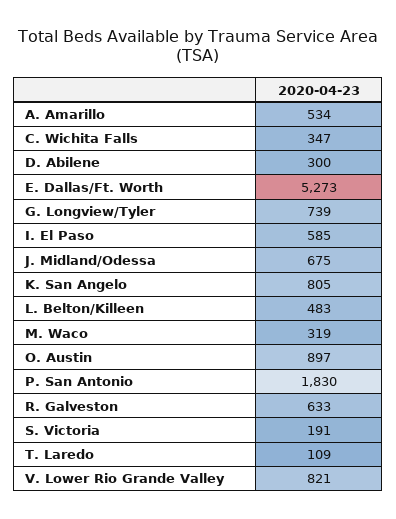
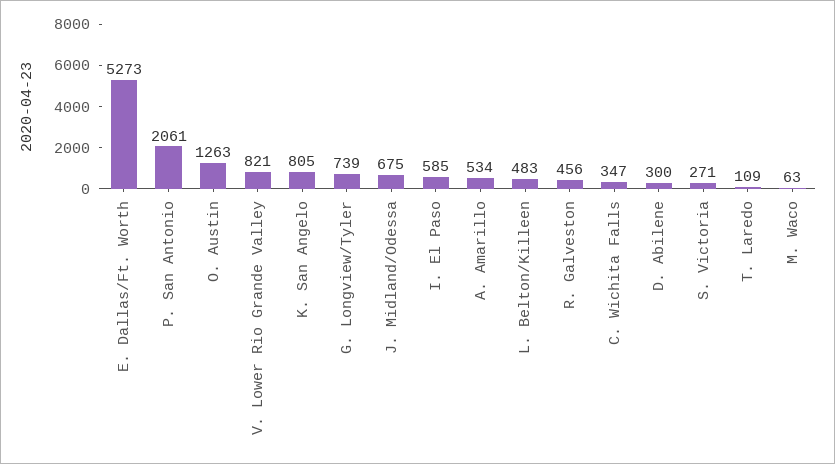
M. Waco: 319 -> 63
O. Austin: 897 -> 1263
P. San Antonio: 1830 -> 2061
R. Galveston: 633 -> 456
S. Victoria: 191 -> 271

